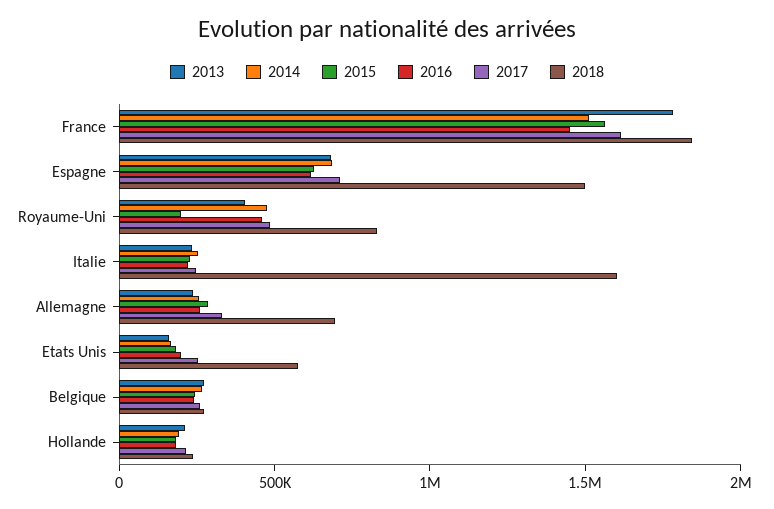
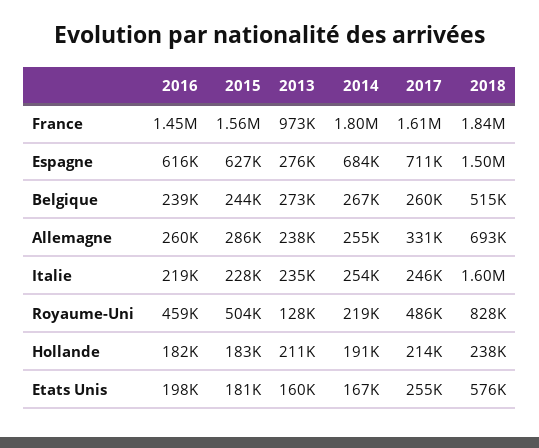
2013, France: 1800000 -> 973000
2014, France: 1500000 -> 1800000
2013, Espagne: 700000 -> 276000
2013, Royaume-Uni: 400000 -> 128000
2014, Royaume-Uni: 500000 -> 219000
2015, Royaume-Uni: 200000 -> 504000
2018, Belgique: 300000 -> 515000

